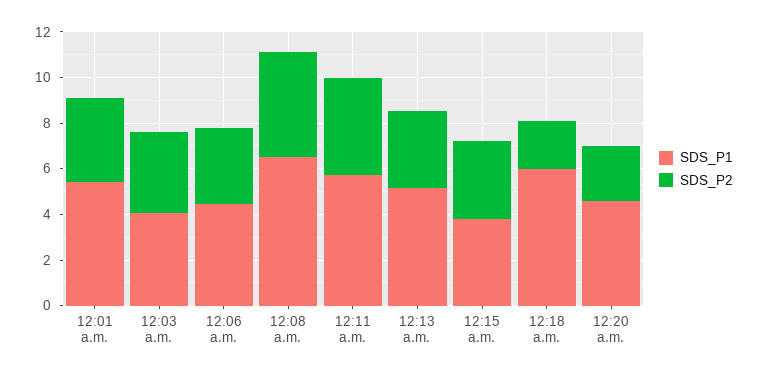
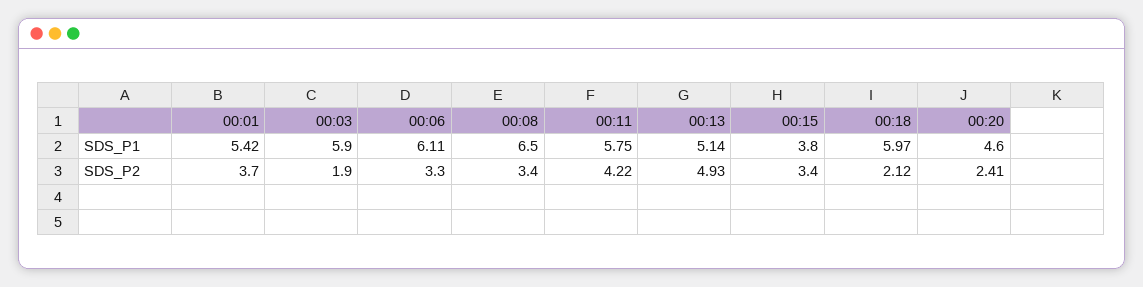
SDS_P1, 12:03 a.m.: 4 -> 5.9
SDS_P2, 12:03 a.m.: 3.5 -> 1.9
SDS_P1, 12:06 a.m.: 4.5 -> 6.11
SDS_P2, 12:08 a.m.: 4.5 -> 3.4
SDS_P2, 12:13 a.m.: 3.5 -> 4.93

